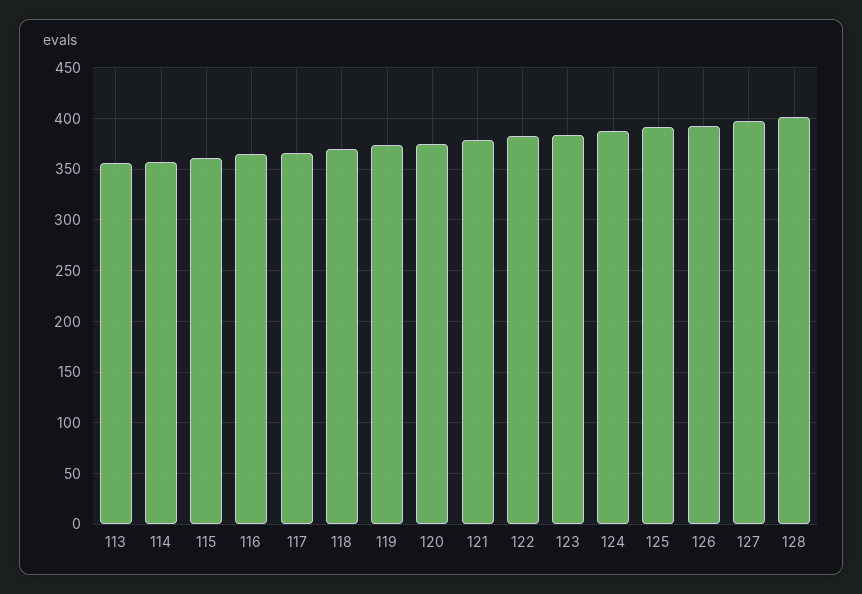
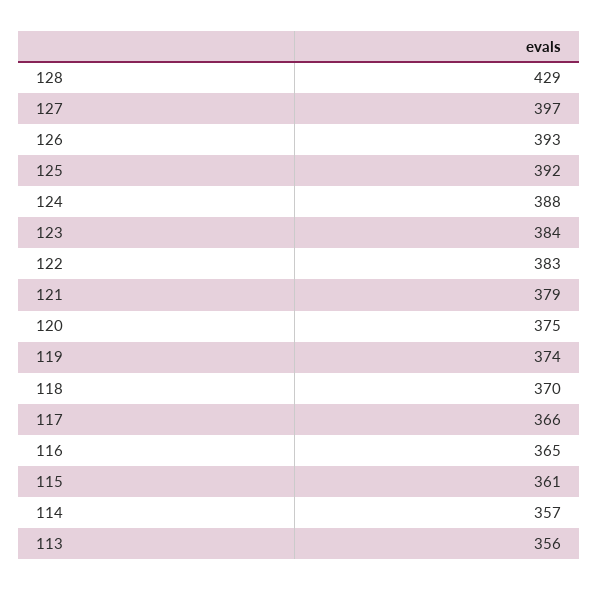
128: 400 -> 429

